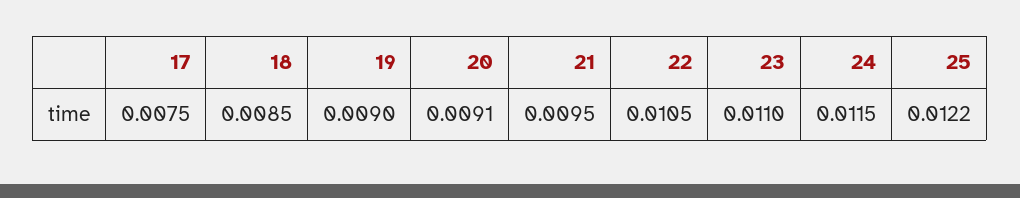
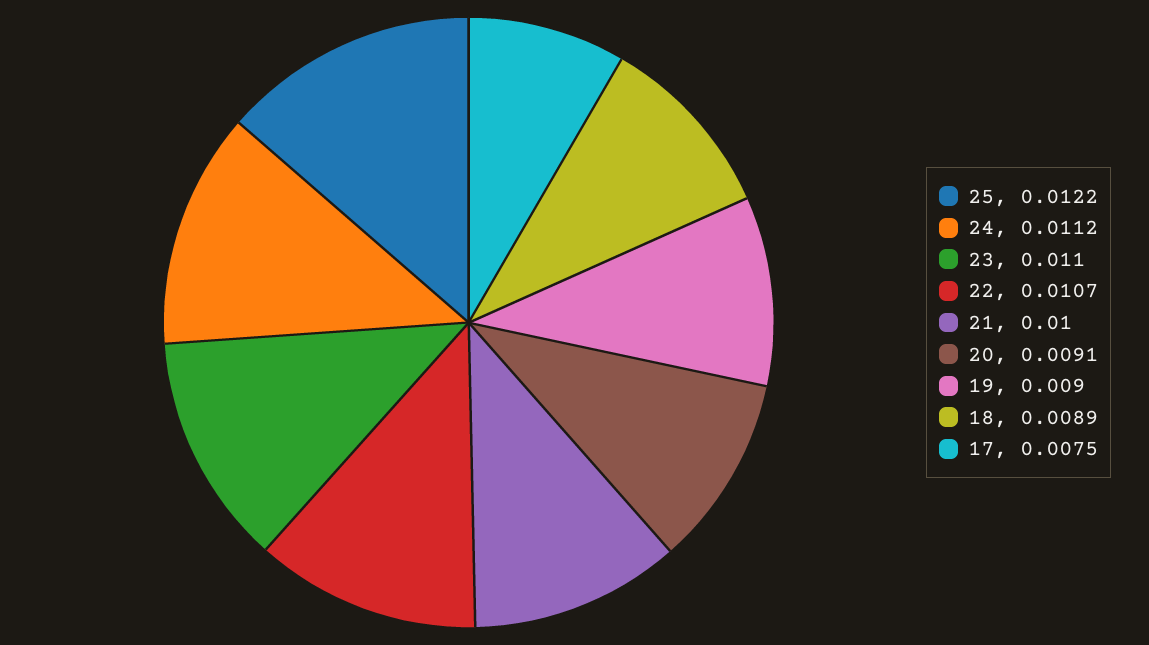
18: 0.0085 -> 0.0089
21: 0.0095 -> 0.01
22: 0.0105 -> 0.0107
24: 0.0115 -> 0.0112

